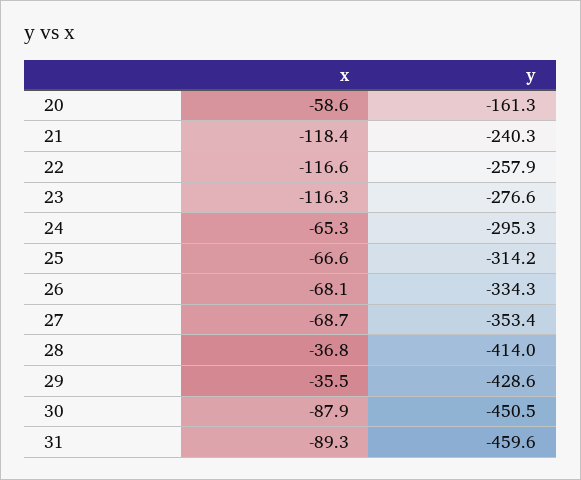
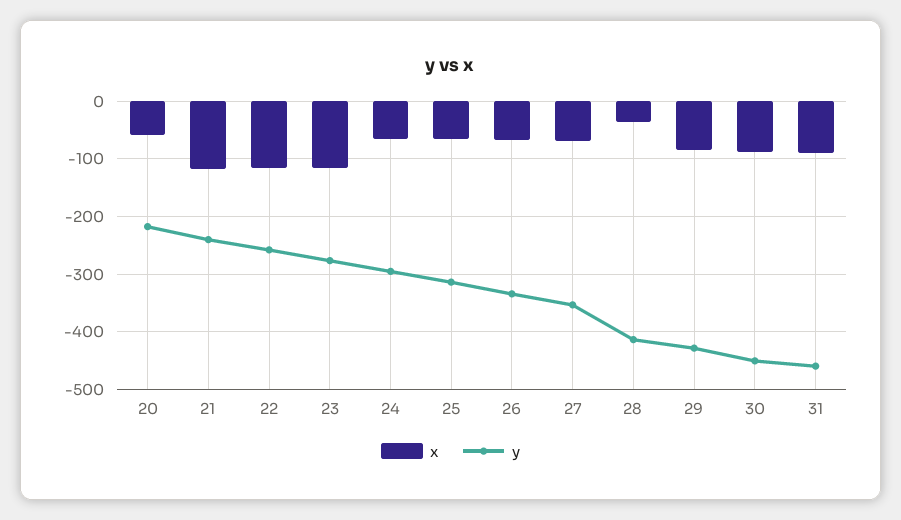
y, 20: -161.3 -> -220
x, 29: -35.5 -> -80

